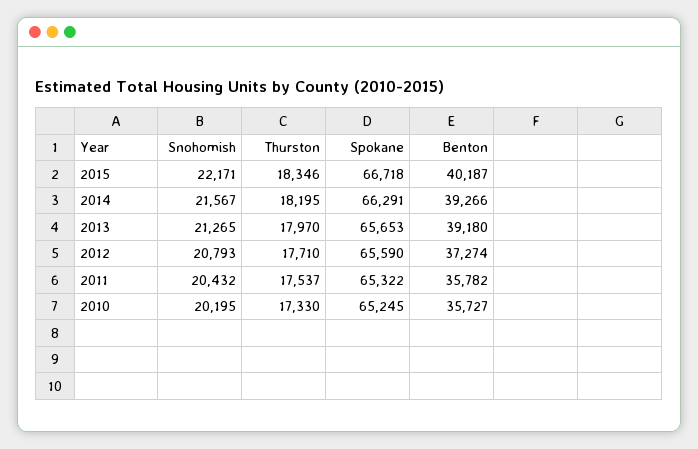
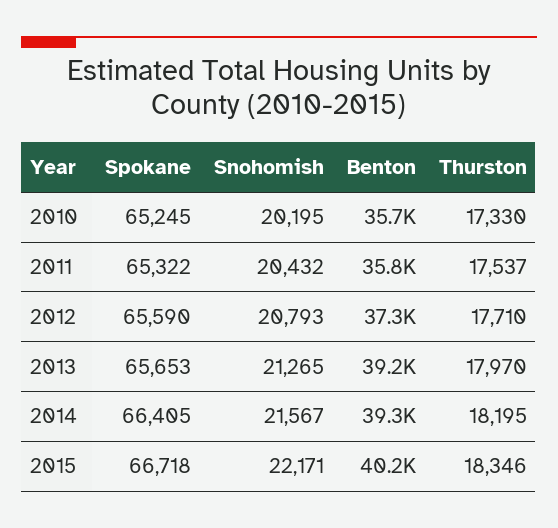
Spokane, 2014: 66291 -> 66405

